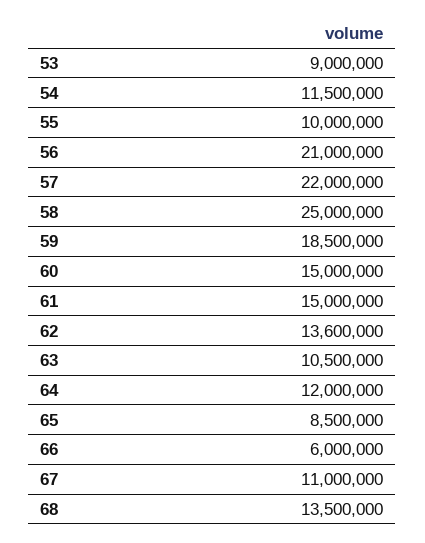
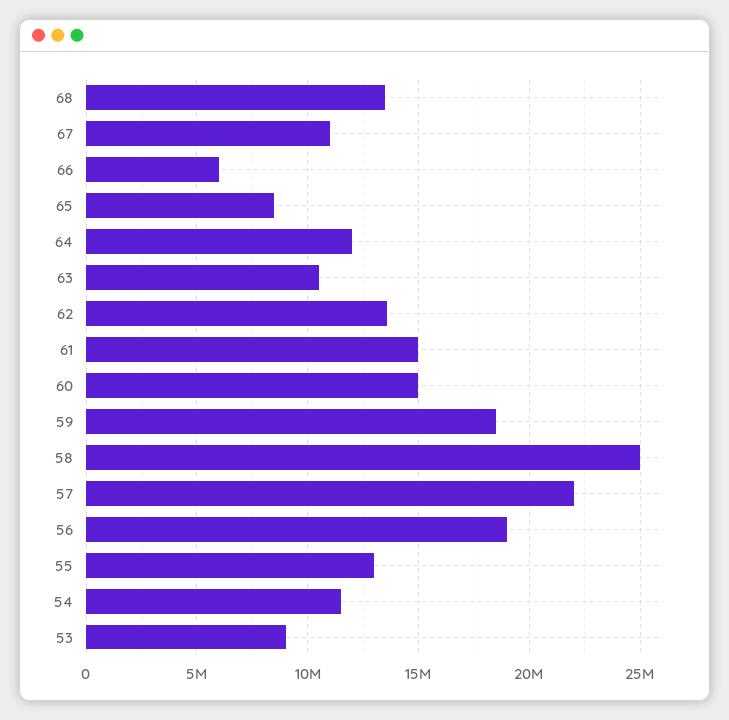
55: 10000000 -> 13000000
56: 21000000 -> 19000000

